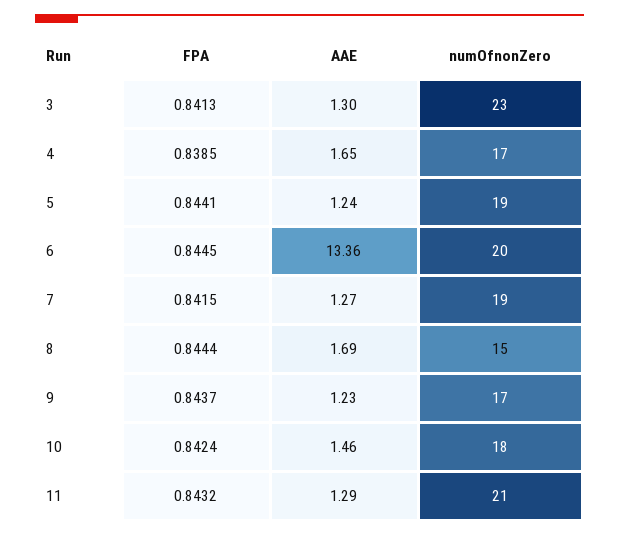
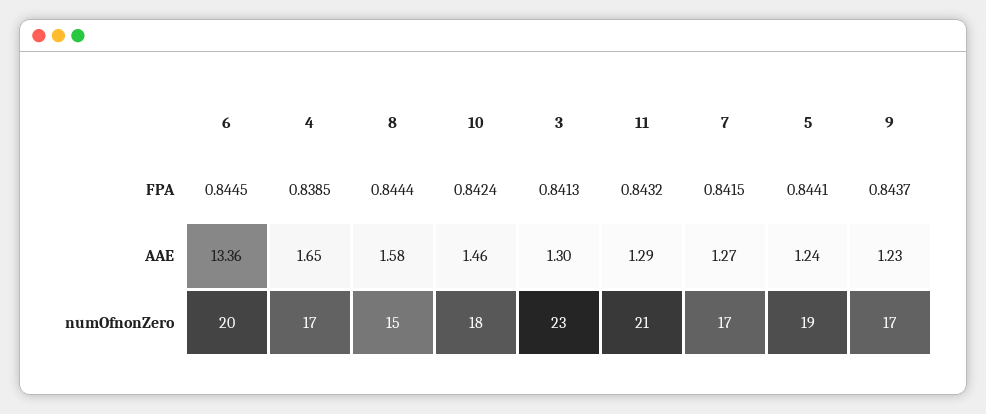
numOfnonZero, 7: 19 -> 17
AAE, 8: 1.69 -> 1.58

